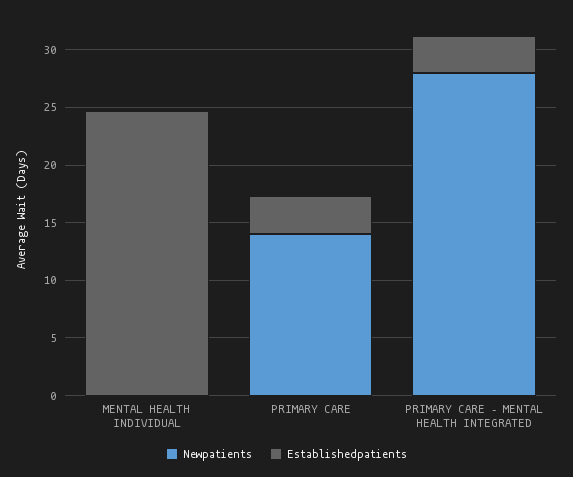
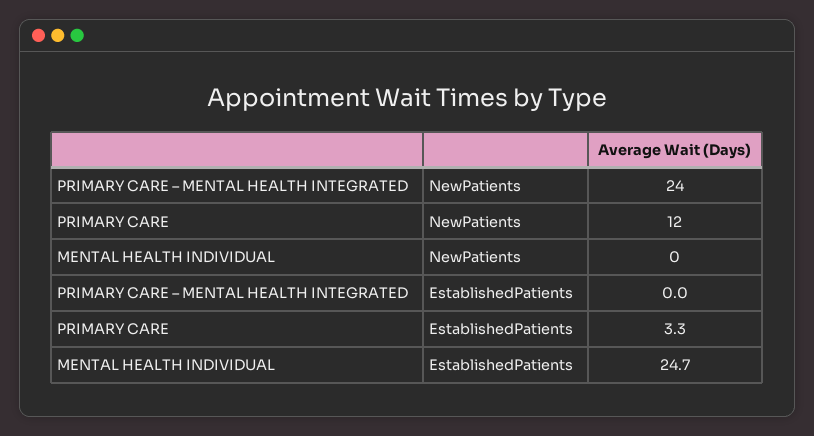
Newpatients, PRIMARY CARE: 14 -> 12
Newpatients, PRIMARY CARE – MENTAL HEALTH INTEGRATED: 28 -> 24
Establishedpatients, PRIMARY CARE – MENTAL HEALTH INTEGRATED: 3 -> 0

